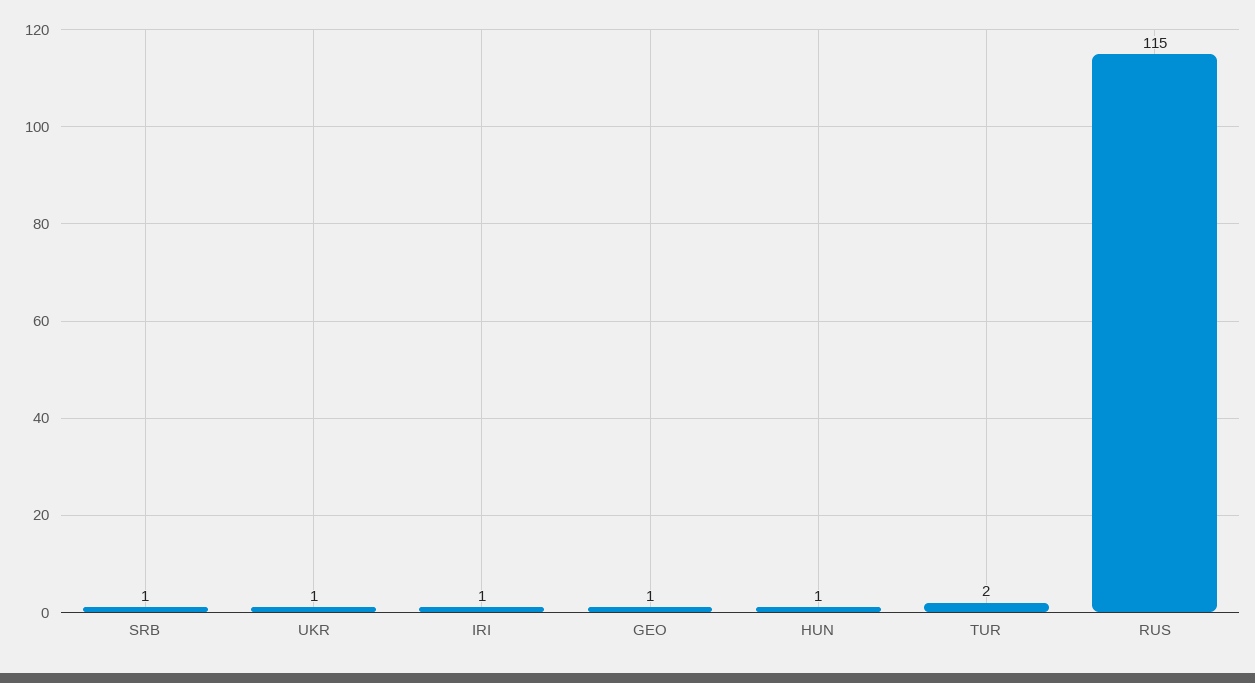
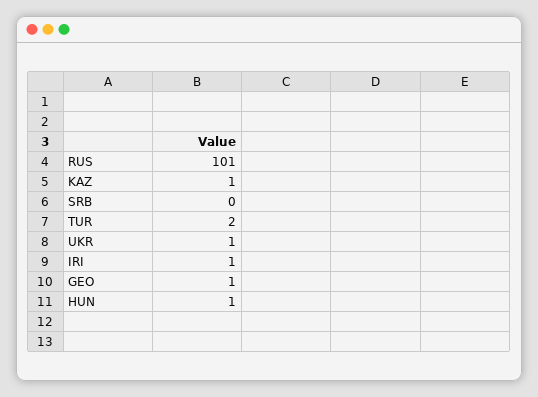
SRB: 1 -> 0
RUS: 115 -> 101
KAZ: none -> 1

